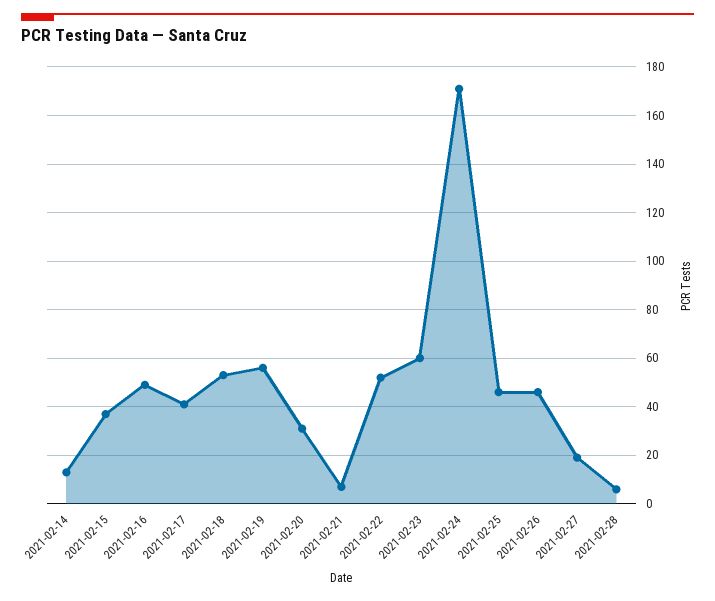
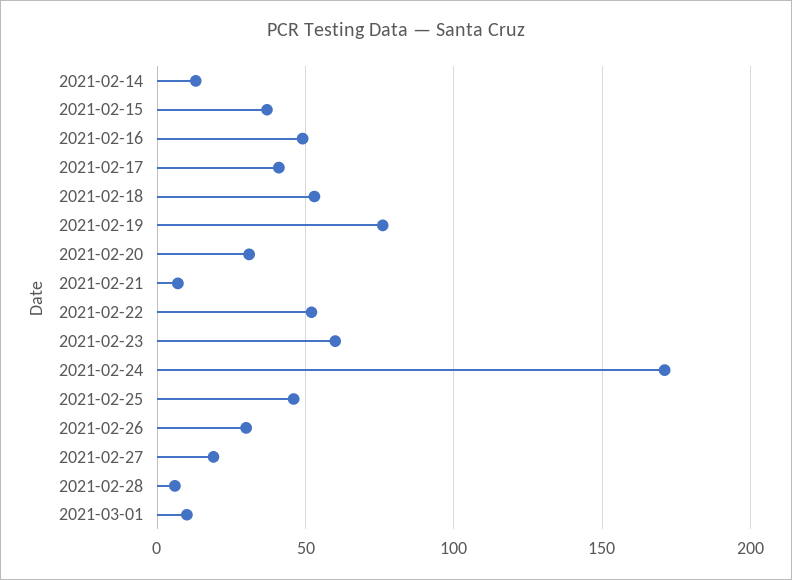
2021-02-19: 55 -> 75
2021-02-26: 45 -> 30
2021-03-01: none -> 10

